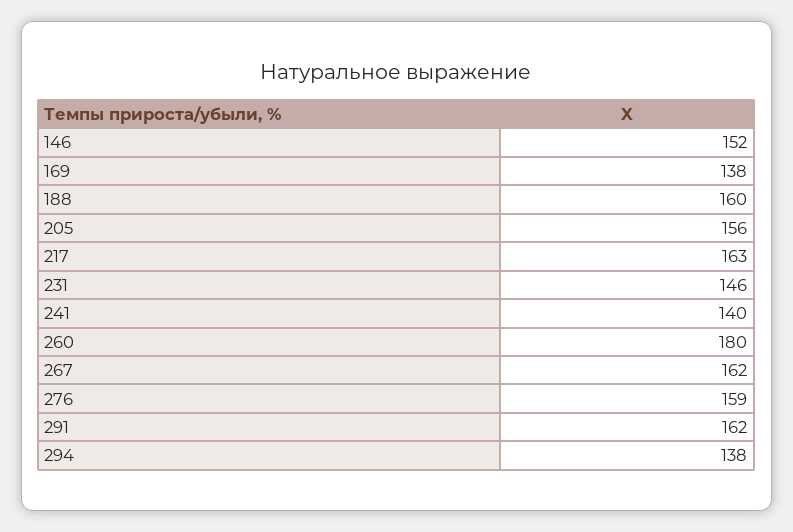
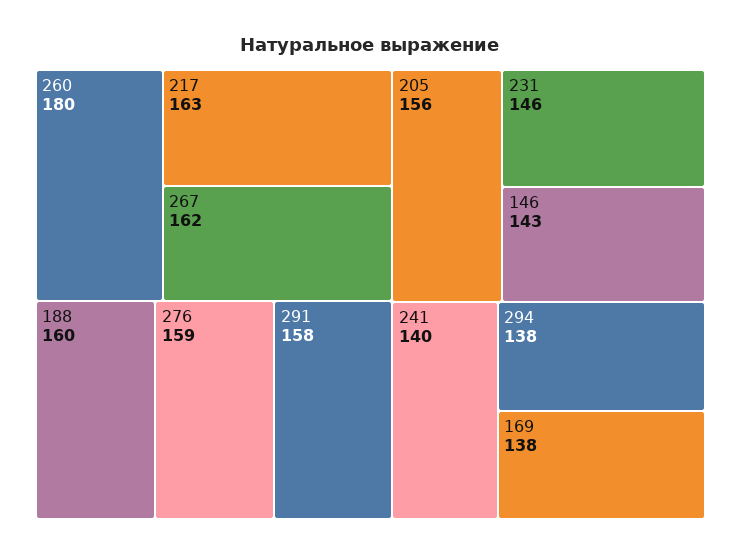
146: 152 -> 143
291: 162 -> 158

